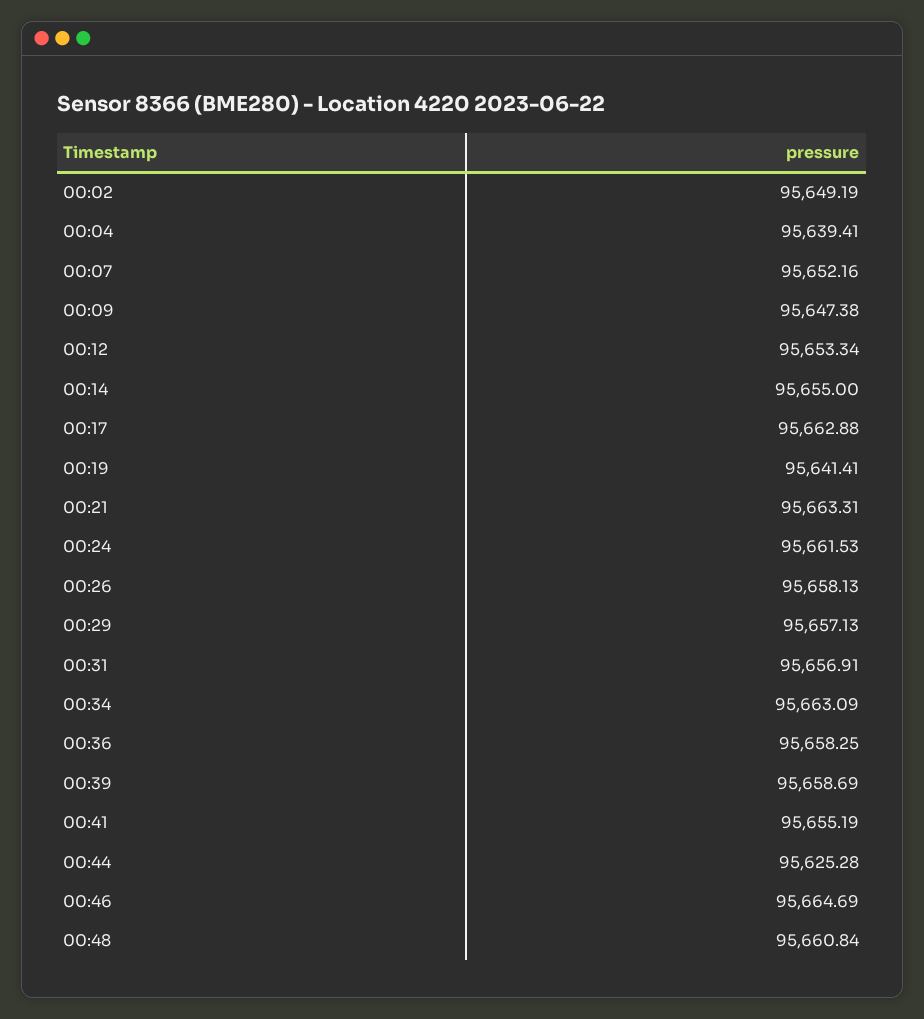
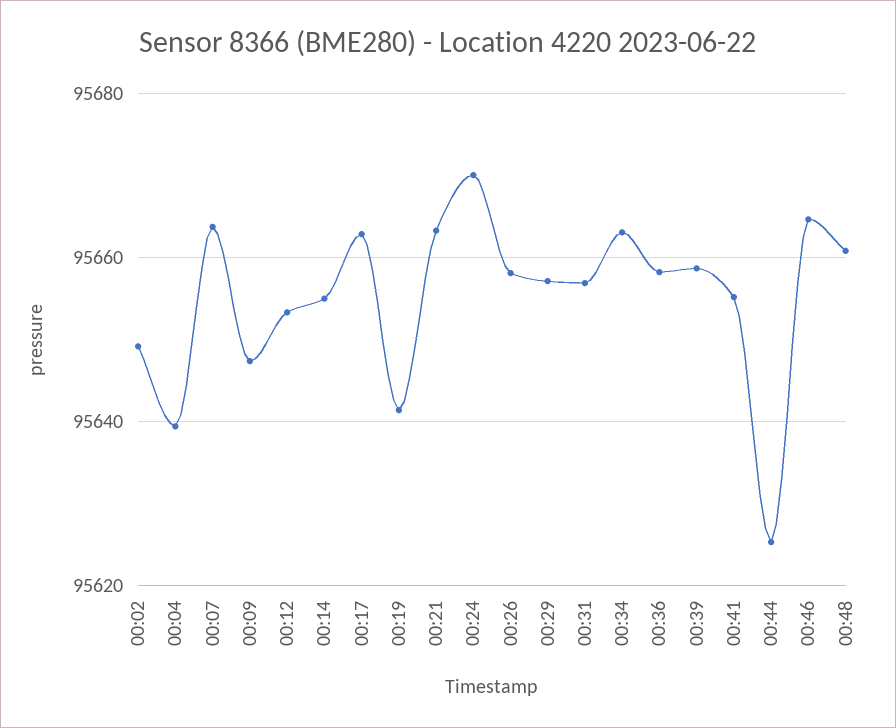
00:07: 95652.16 -> 95664
00:24: 95661.53 -> 95670

